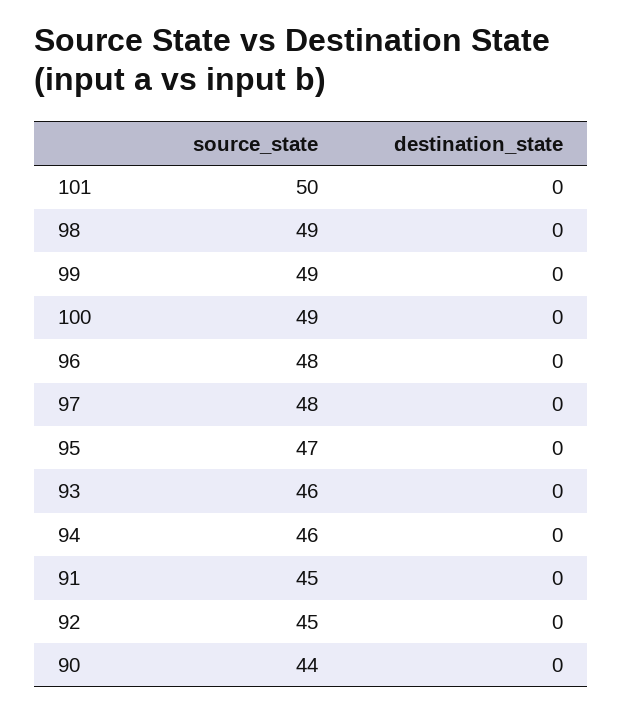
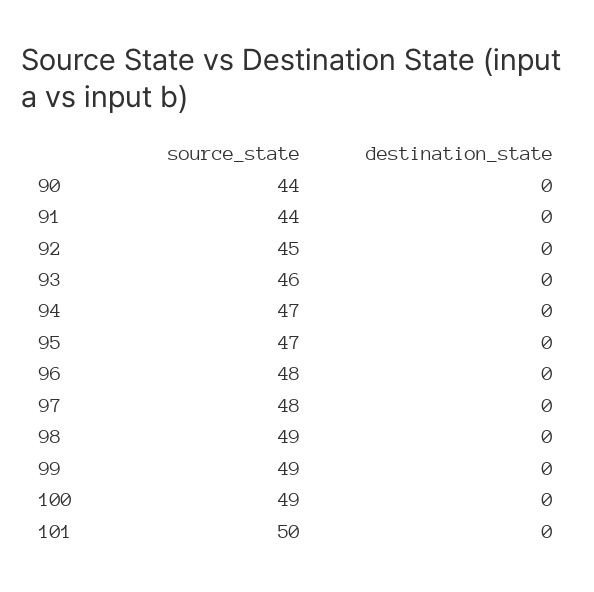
source_state, 94: 46 -> 47
source_state, 91: 45 -> 44

